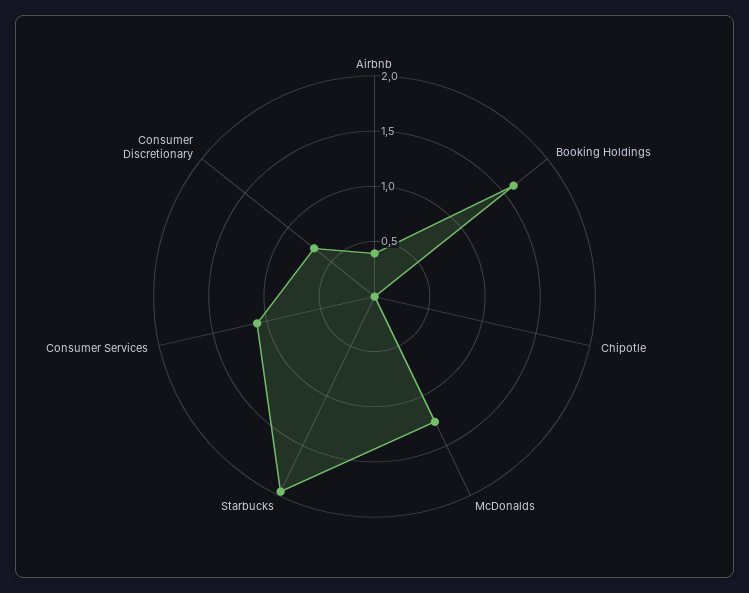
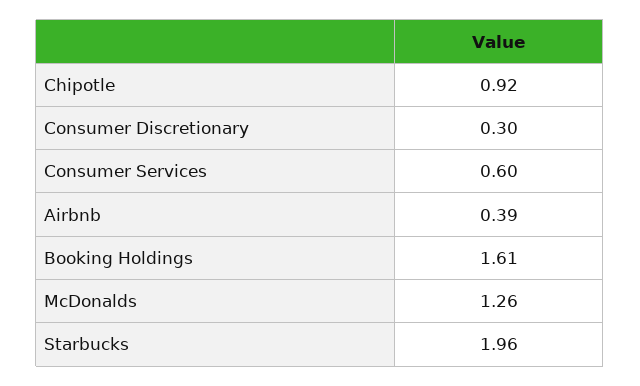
Chipotle: 0 -> 0.92
Consumer Services: 1.1 -> 0.6
Consumer Discretionary: 0.7 -> 0.3

